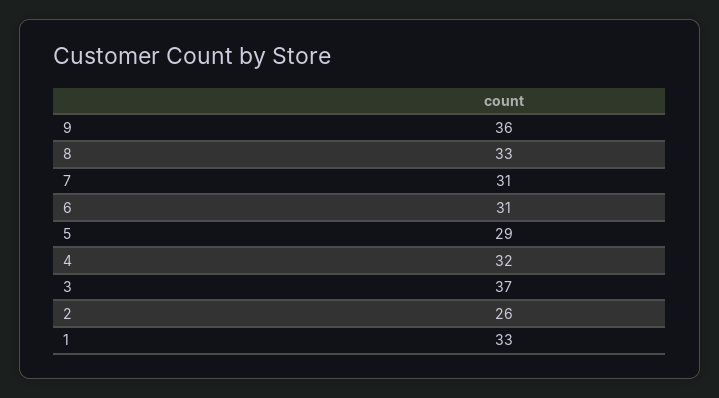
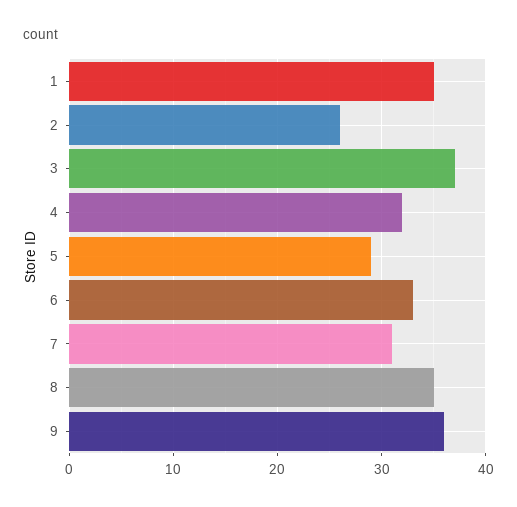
8: 33 -> 35
6: 31 -> 33
1: 33 -> 35

